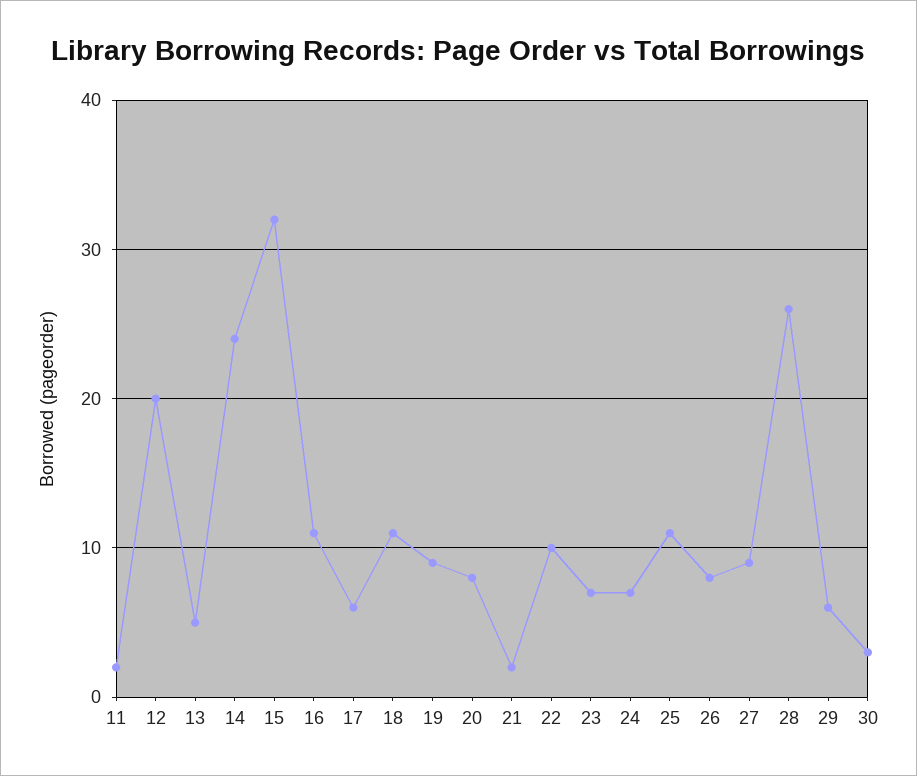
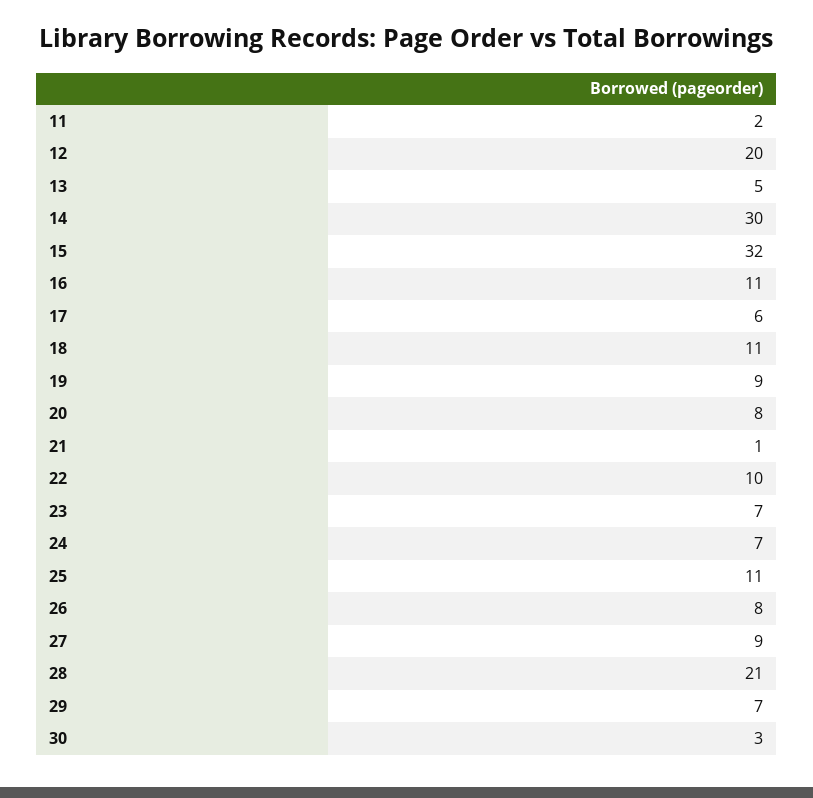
14: 24 -> 30
21: 2 -> 1
28: 26 -> 21
29: 6 -> 7

